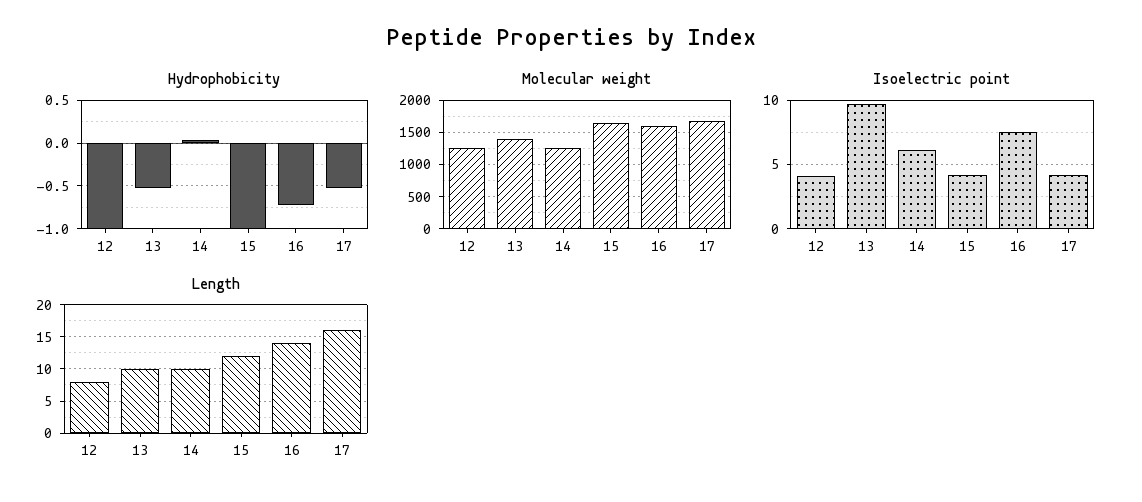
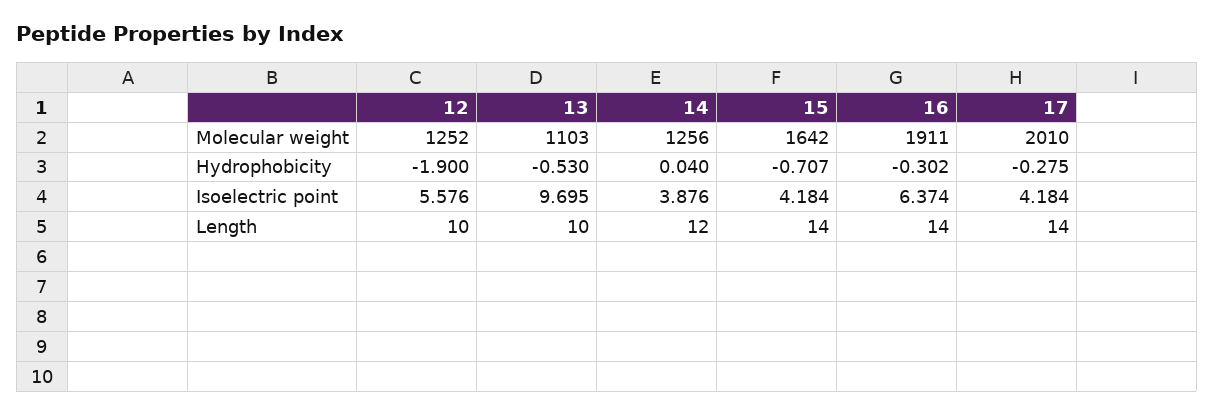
Hydrophobicity, 12: -1 -> -1.9
Hydrophobicity, 15: -1 -> -0.707
Hydrophobicity, 16: -0.7 -> -0.302
Hydrophobicity, 17: -0.5 -> -0.275
Molecular weight, 13: 1400 -> 1103
Molecular weight, 16: 1600 -> 1911
Molecular weight, 17: 1700 -> 2010
Isoelectric point, 12: 4 -> 5.576
Isoelectric point, 14: 6 -> 3.876
Isoelectric point, 16: 7.5 -> 6.374
Length, 12: 8 -> 10
Length, 14: 10 -> 12
Length, 15: 12 -> 14
Length, 17: 16 -> 14

